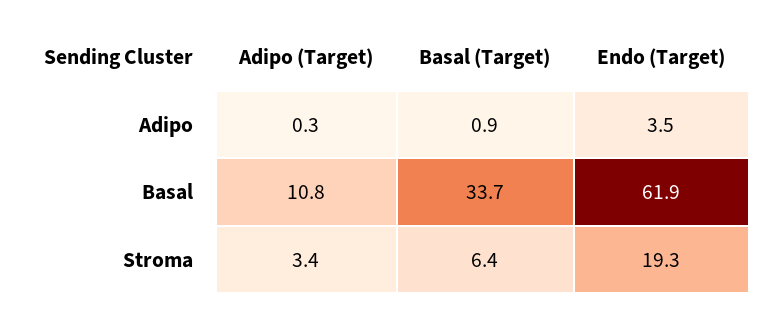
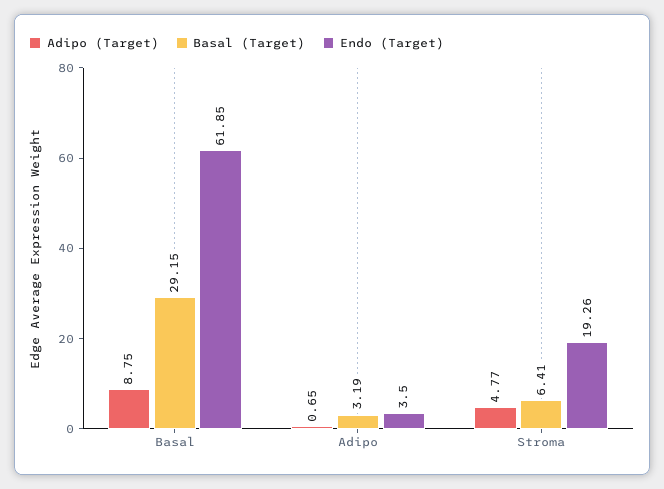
Adipo (Target), Adipo: 0.3 -> 0.65
Basal (Target), Adipo: 0.9 -> 3.19
Adipo (Target), Basal: 10.8 -> 8.75
Basal (Target), Basal: 33.7 -> 29.15
Adipo (Target), Stroma: 3.4 -> 4.77

